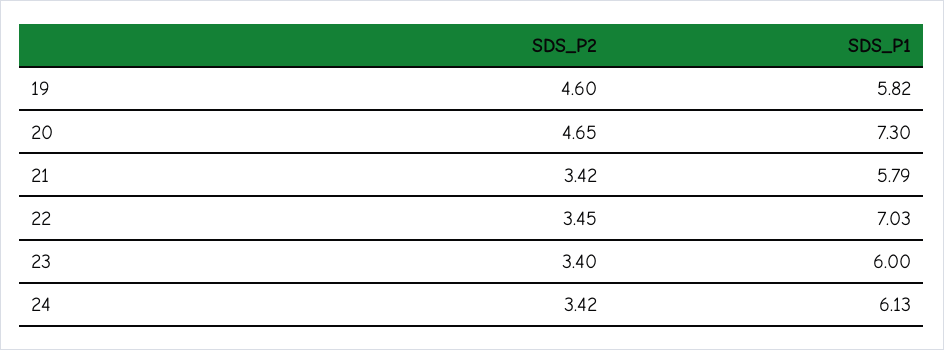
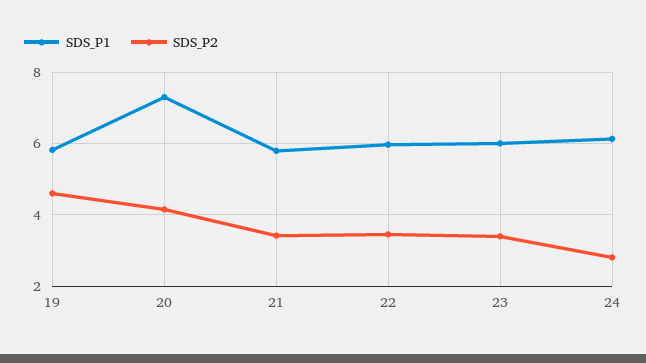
SDS_P2, 20: 4.65 -> 4.2
SDS_P1, 22: 7.03 -> 6
SDS_P2, 24: 3.42 -> 2.8

